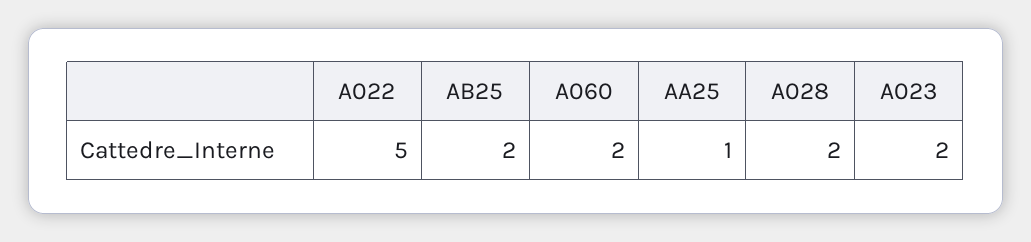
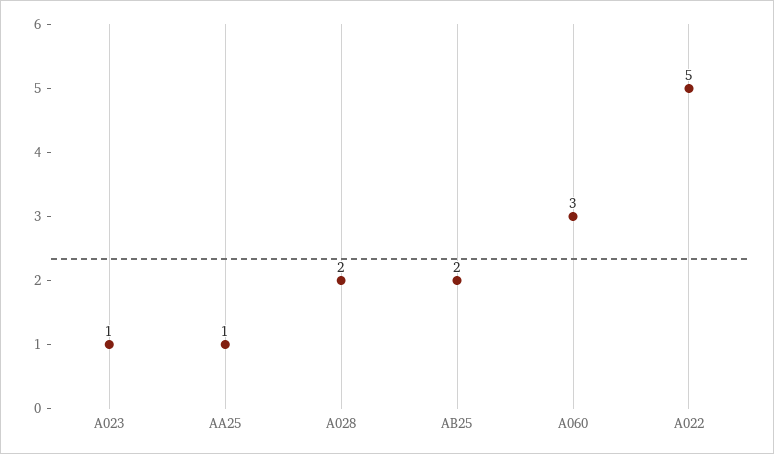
A060: 2 -> 3
A023: 2 -> 1

